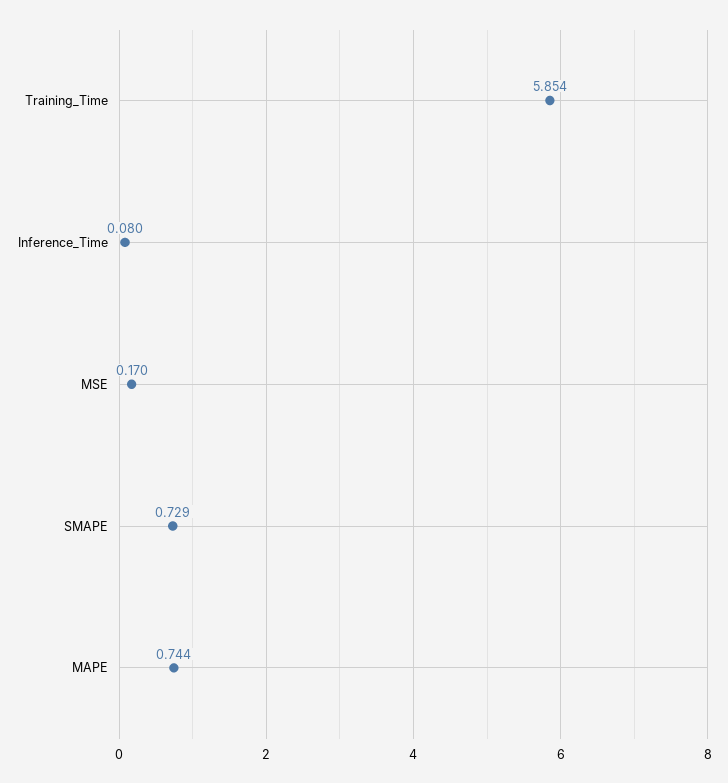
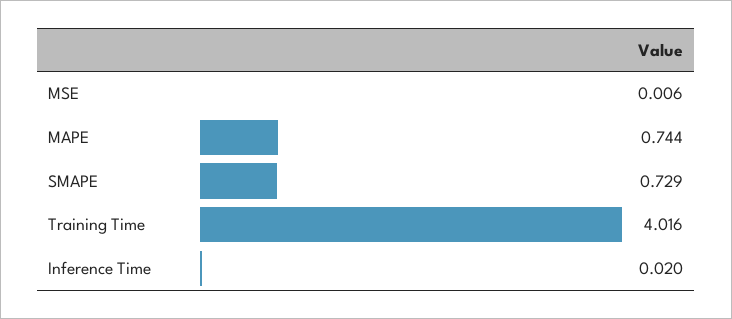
Training_Time: 5.854 -> 4.016
Inference_Time: 0.08 -> 0.02
MSE: 0.17 -> 0.006

